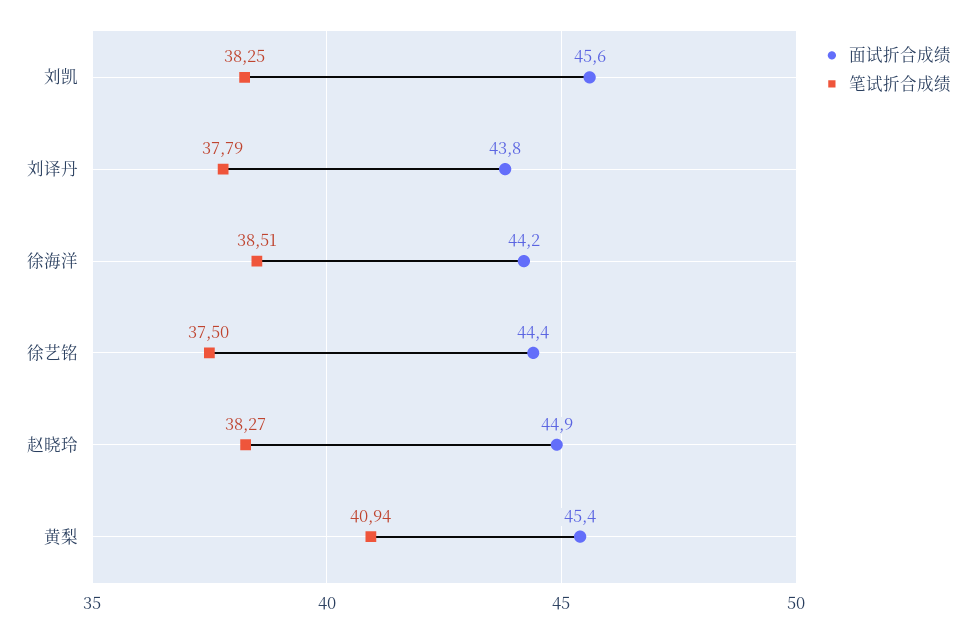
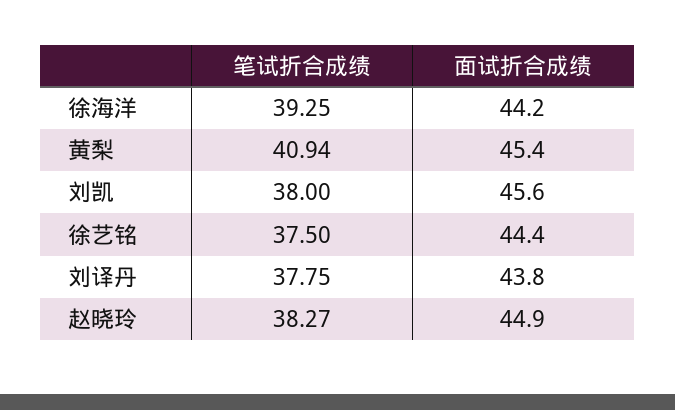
笔试折合成绩, 刘凯: 38.25 -> 38
笔试折合成绩, 刘译丹: 37.79 -> 37.75
笔试折合成绩, 徐海洋: 38.51 -> 39.25

